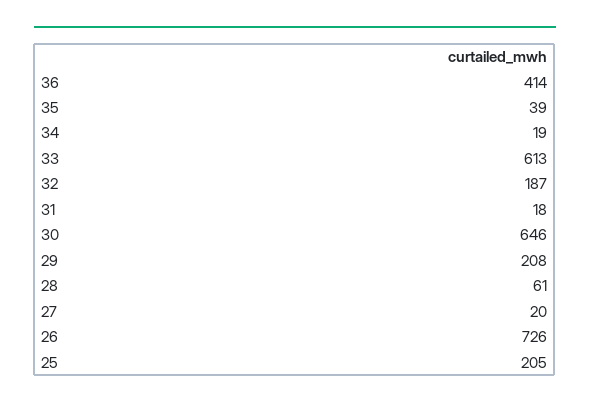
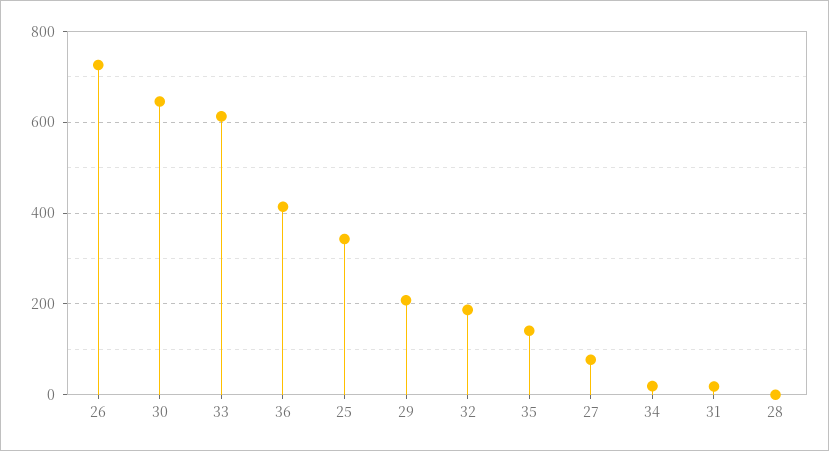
35: 39 -> 140
28: 61 -> 0
27: 20 -> 80
25: 205 -> 340

